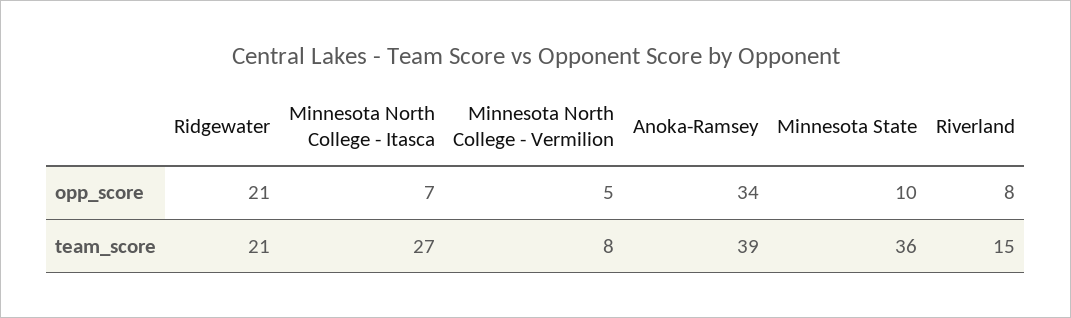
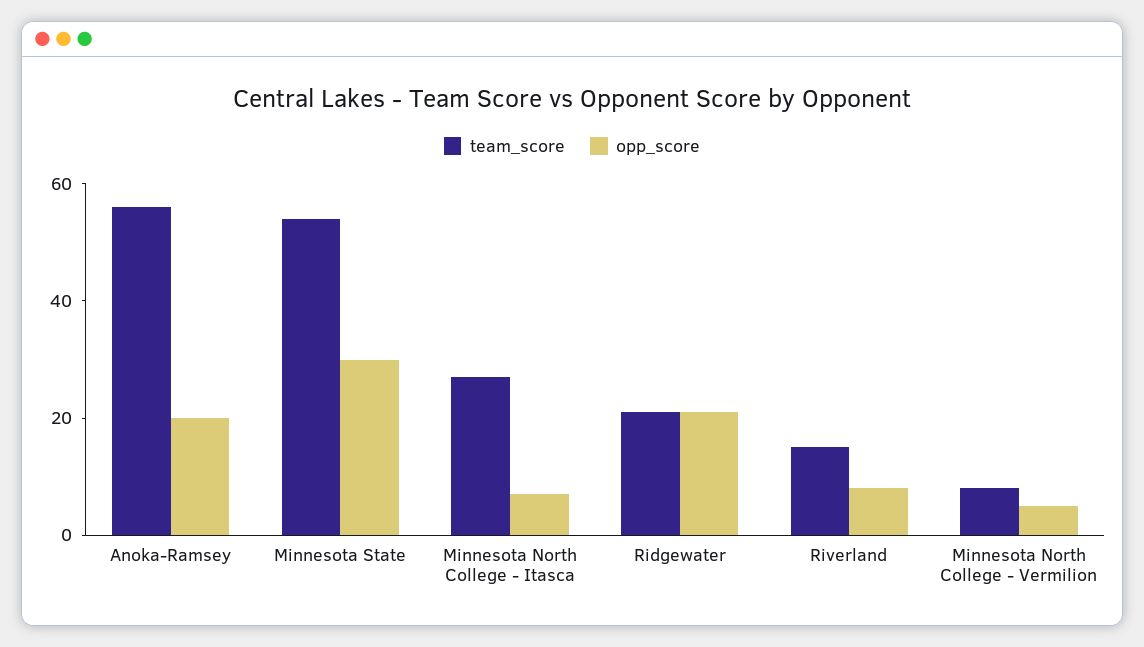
opp_score, Anoka-Ramsey: 34 -> 20
opp_score, Minnesota State: 10 -> 30
team_score, Anoka-Ramsey: 39 -> 55
team_score, Minnesota State: 36 -> 55

